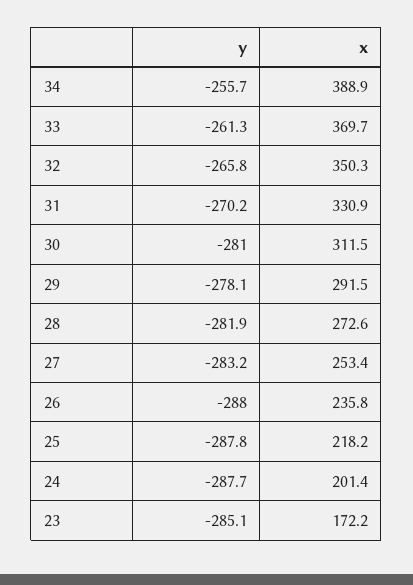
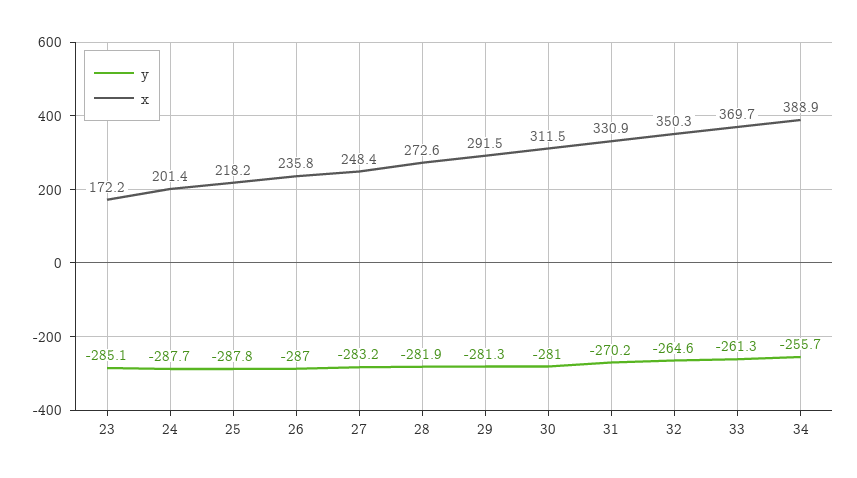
y, 32: -265.8 -> -264.6
y, 29: -278.1 -> -281.3
x, 27: 253.4 -> 248.4
y, 26: -288 -> -287

